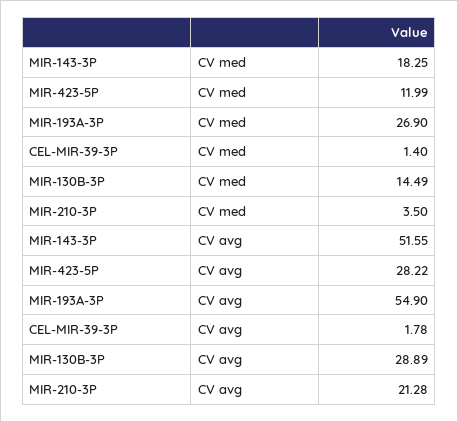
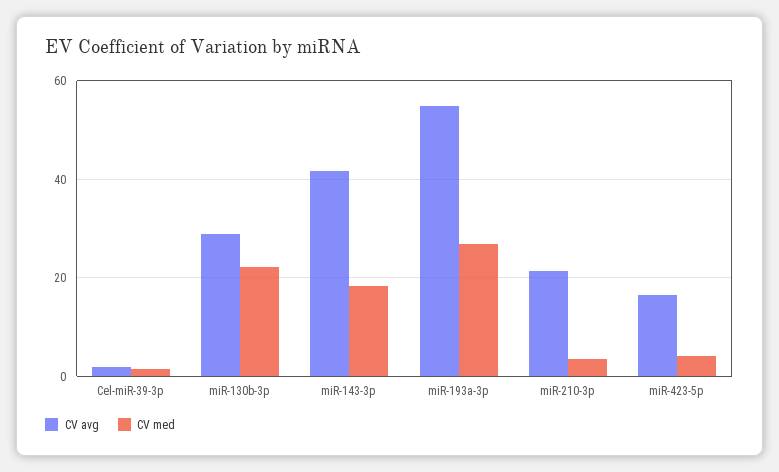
CV med, MIR-423-5P: 11.99 -> 4
CV med, MIR-130B-3P: 14.49 -> 22
CV avg, MIR-143-3P: 51.55 -> 42
CV avg, MIR-423-5P: 28.22 -> 16

